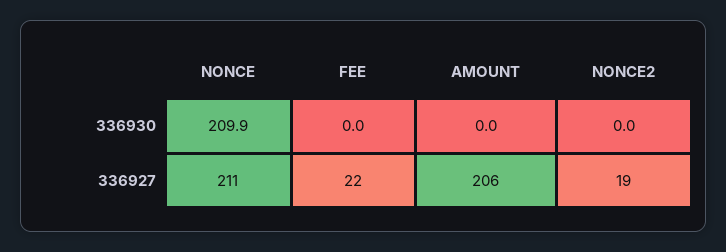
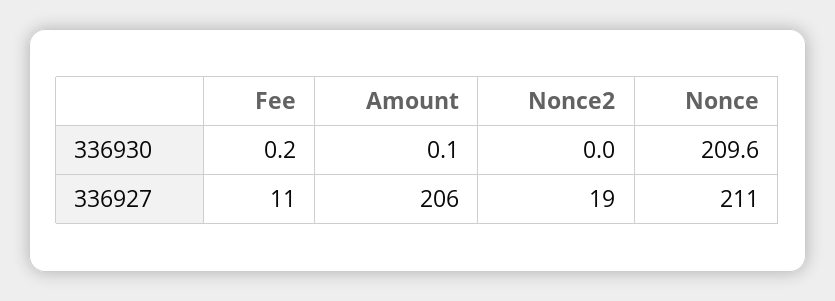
NONCE, 336930: 209.9 -> 209.6
FEE, 336930: 0 -> 0.2
AMOUNT, 336930: 0 -> 0.1
FEE, 336927: 22 -> 11

